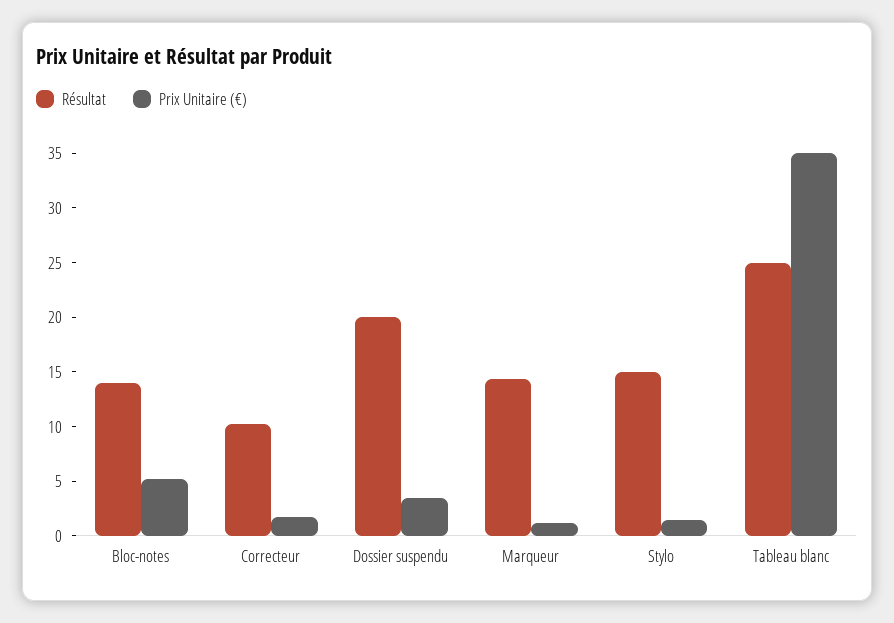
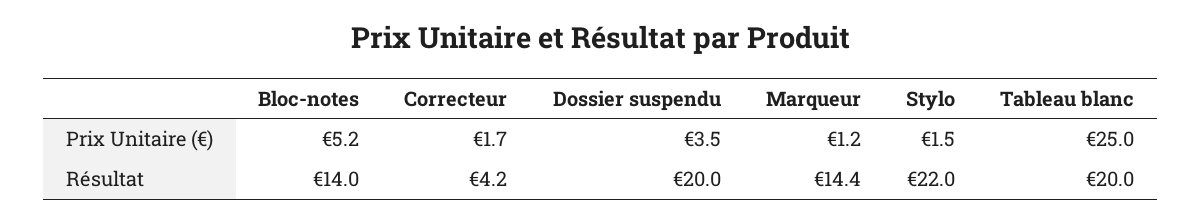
Résultat, Correcteur: 10 -> 4.2
Résultat, Stylo: 15 -> 22
Résultat, Tableau blanc: 25 -> 20
Prix Unitaire (€), Tableau blanc: 35 -> 25

